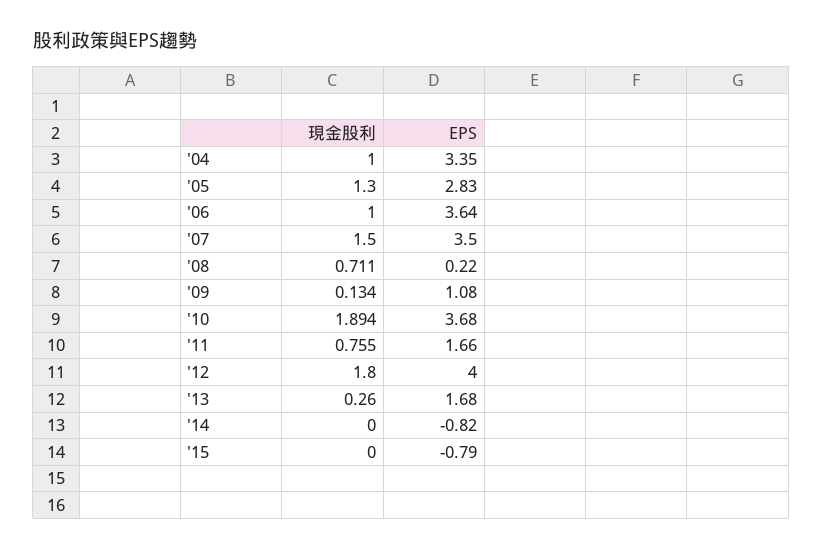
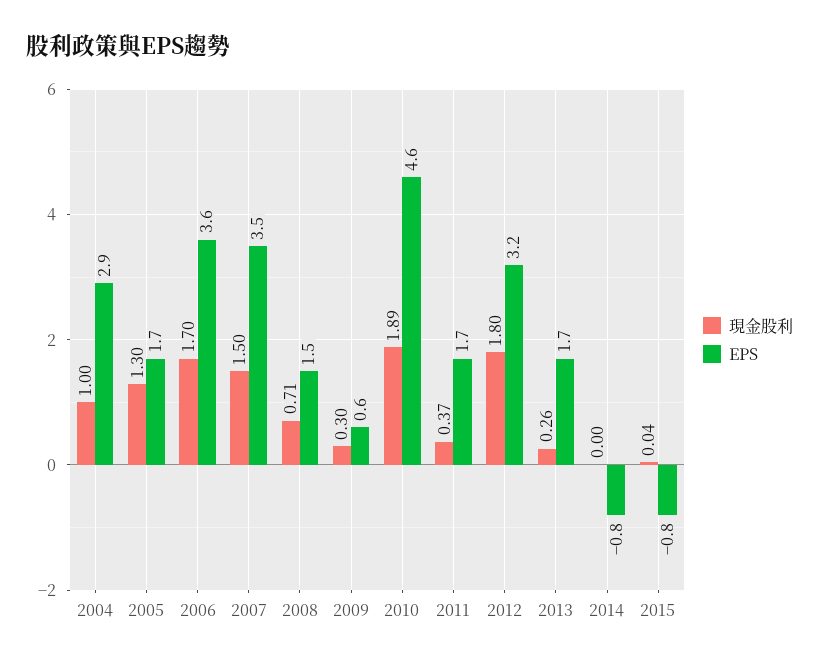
EPS, '04: 3.35 -> 2.9
EPS, '05: 2.83 -> 1.7
現金股利, '06: 1 -> 1.7
EPS, '08: 0.22 -> 1.5
現金股利, '09: 0.134 -> 0.3
EPS, '09: 1.08 -> 0.6
EPS, '10: 3.68 -> 4.6
現金股利, '11: 0.755 -> 0.37
EPS, '12: 4 -> 3.2
現金股利, '15: 0 -> 0.04

